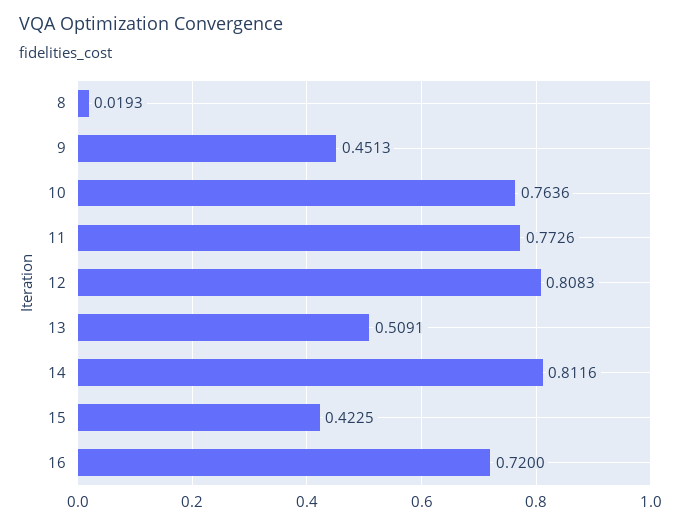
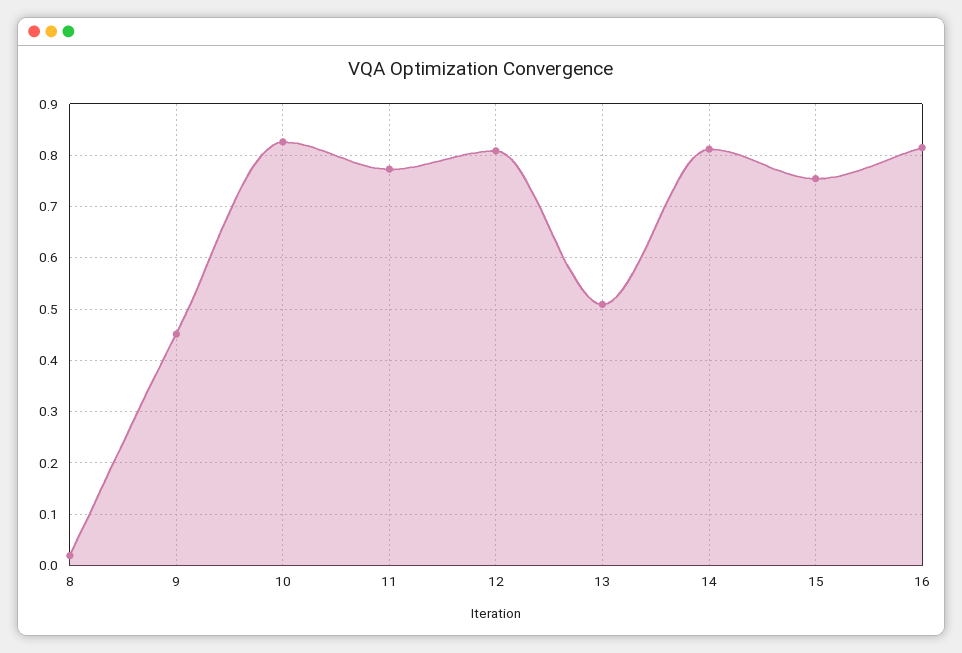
10: 0.7636 -> 0.82
15: 0.4225 -> 0.76
16: 0.72 -> 0.82

